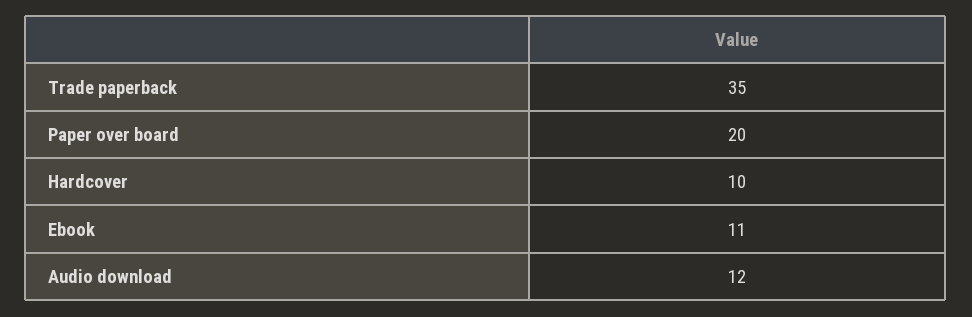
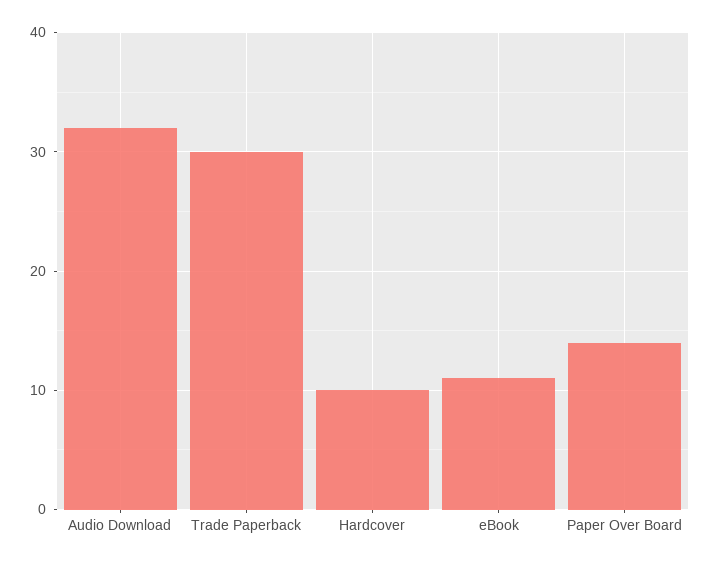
Trade paperback: 35 -> 30
Paper over board: 20 -> 14
Audio download: 12 -> 32

